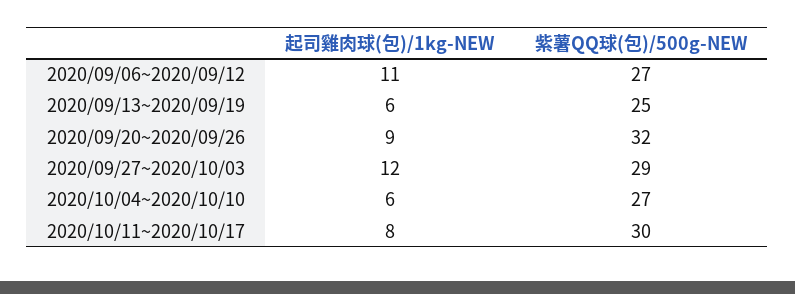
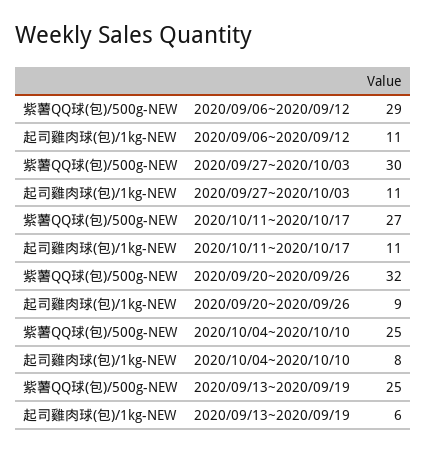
紫薯QQ球(包)/500g-NEW, 2020/09/06~2020/09/12: 27 -> 29
起司雞肉球(包)/1kg-NEW, 2020/09/27~2020/10/03: 12 -> 11
紫薯QQ球(包)/500g-NEW, 2020/09/27~2020/10/03: 29 -> 30
起司雞肉球(包)/1kg-NEW, 2020/10/04~2020/10/10: 6 -> 8
紫薯QQ球(包)/500g-NEW, 2020/10/04~2020/10/10: 27 -> 25
起司雞肉球(包)/1kg-NEW, 2020/10/11~2020/10/17: 8 -> 11
紫薯QQ球(包)/500g-NEW, 2020/10/11~2020/10/17: 30 -> 27

